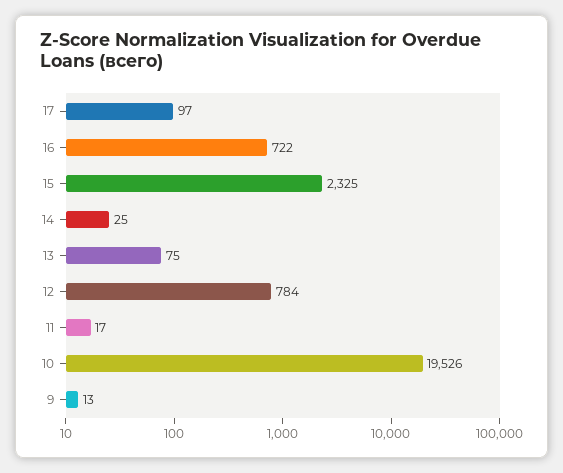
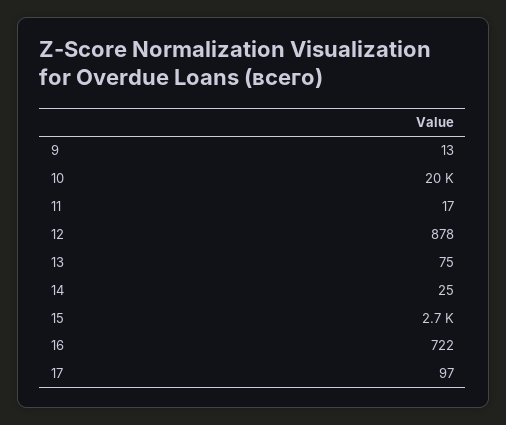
15: 2325 -> 2700
12: 784 -> 878

